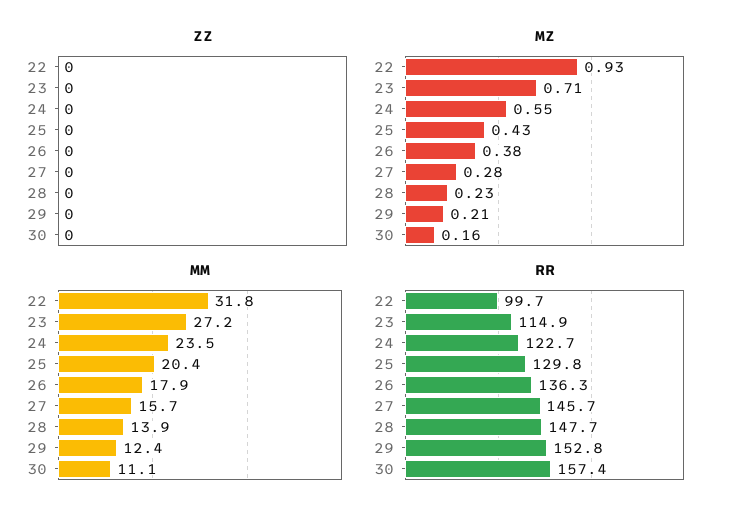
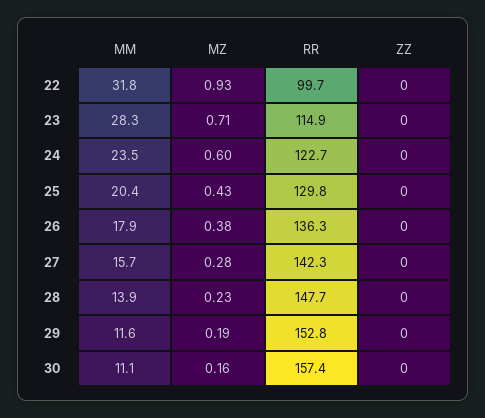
MZ, 24: 0.55 -> 0.6
MZ, 29: 0.21 -> 0.19
MM, 23: 27.2 -> 28.3
MM, 29: 12.4 -> 11.6
RR, 27: 145.7 -> 142.3

